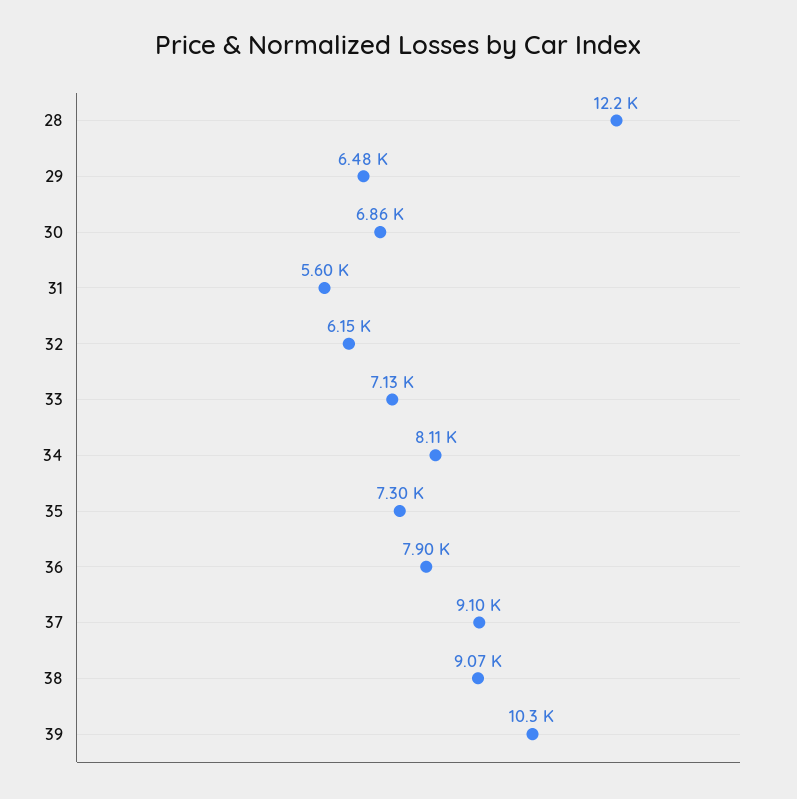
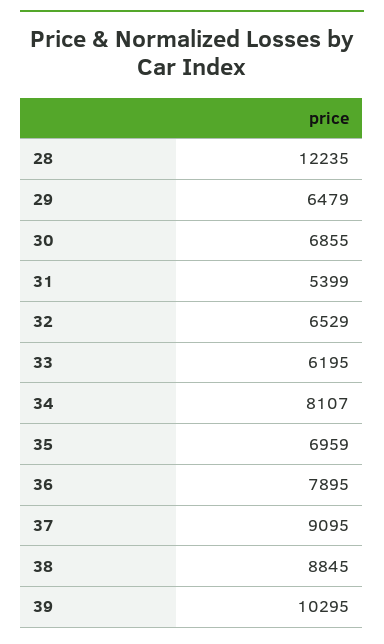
31: 5600 -> 5399
32: 6150 -> 6529
33: 7130 -> 6195
35: 7300 -> 6959
38: 9070 -> 8845

